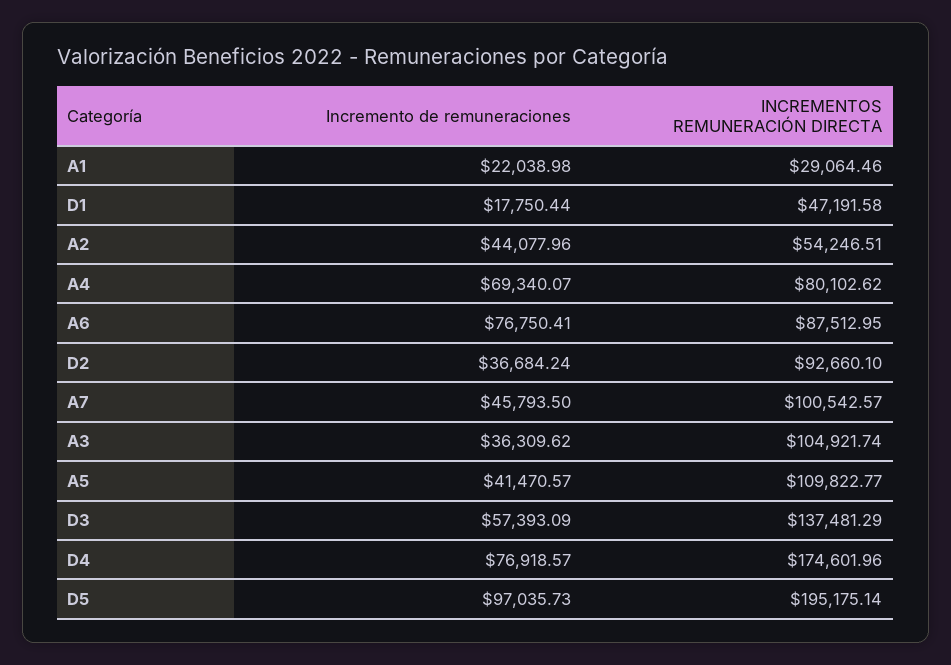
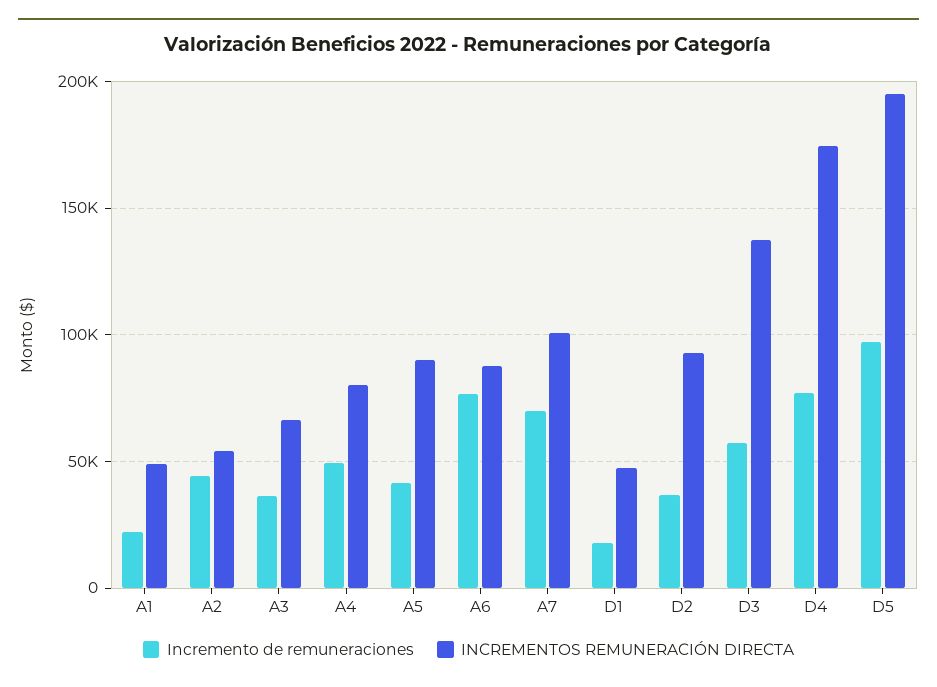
INCREMENTOS REMUNERACIÓN DIRECTA, A1: 29064.46 -> 50000
Incremento de remuneraciones, A4: 69340.07 -> 50000
Incremento de remuneraciones, A7: 45793.5 -> 70000
INCREMENTOS REMUNERACIÓN DIRECTA, A3: 104921.74 -> 65000
INCREMENTOS REMUNERACIÓN DIRECTA, A5: 109822.77 -> 90000

